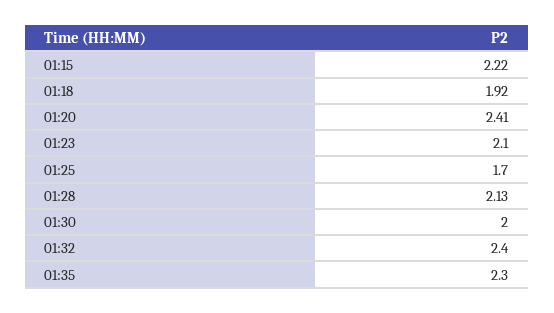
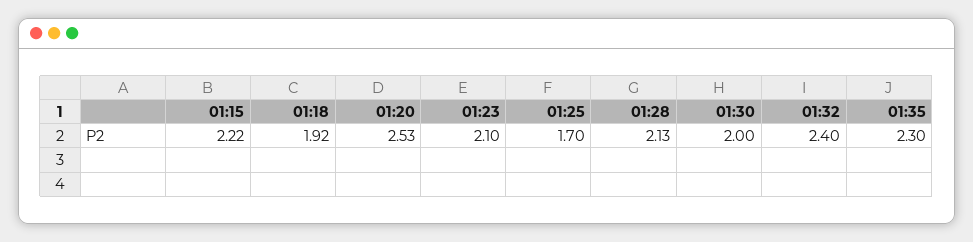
01:20: 2.41 -> 2.53

